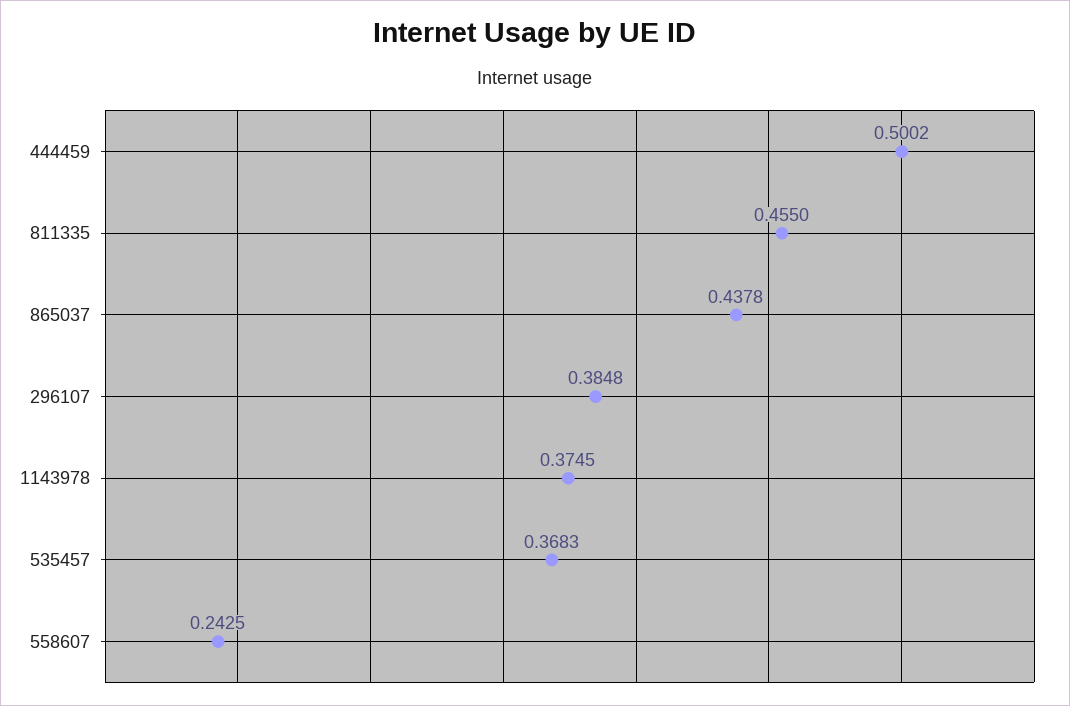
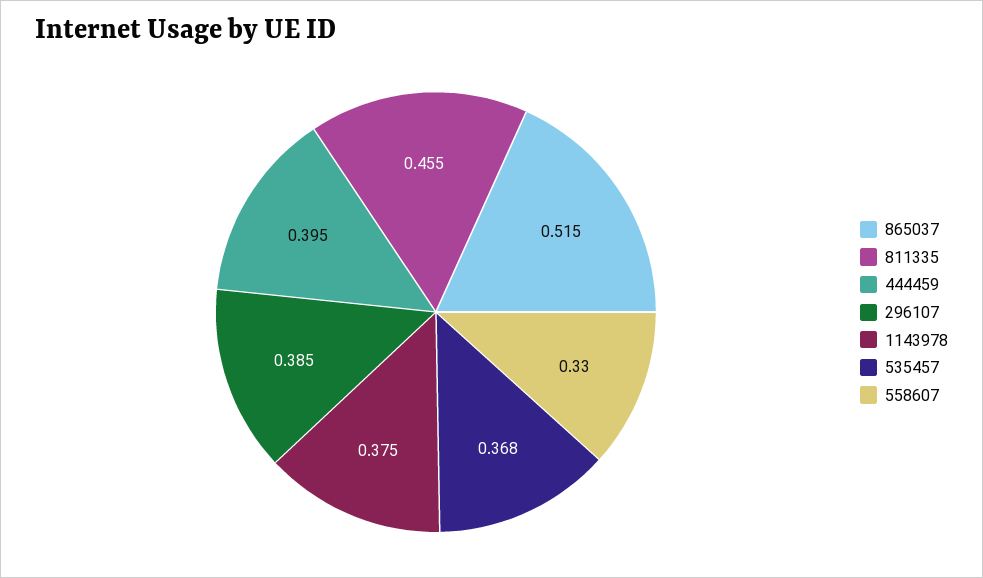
444459: 0.5002 -> 0.395
865037: 0.4378 -> 0.515
558607: 0.2425 -> 0.33

